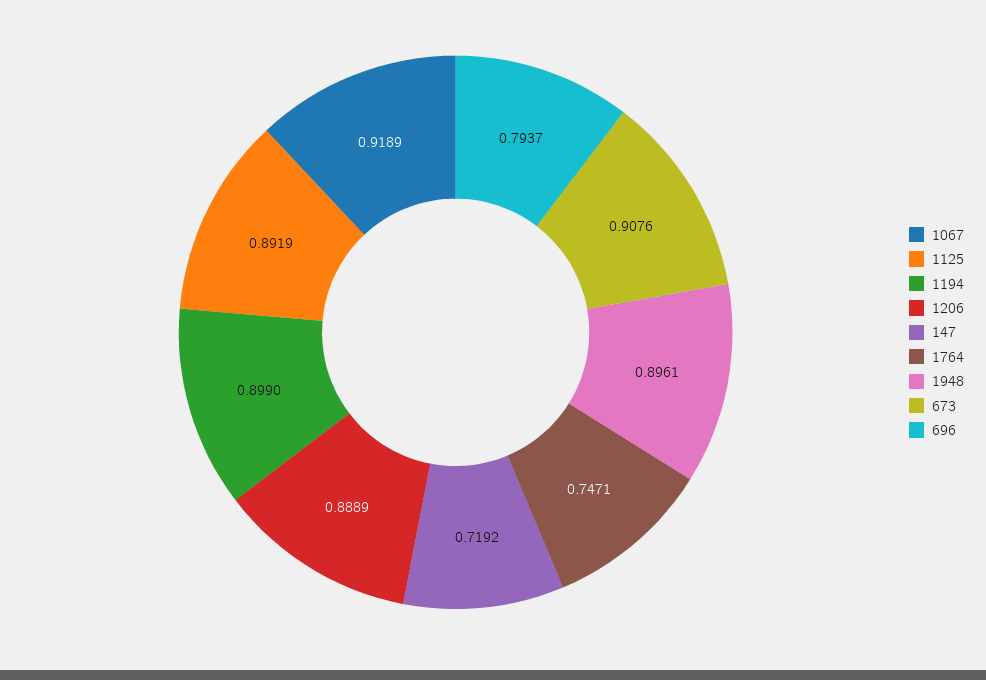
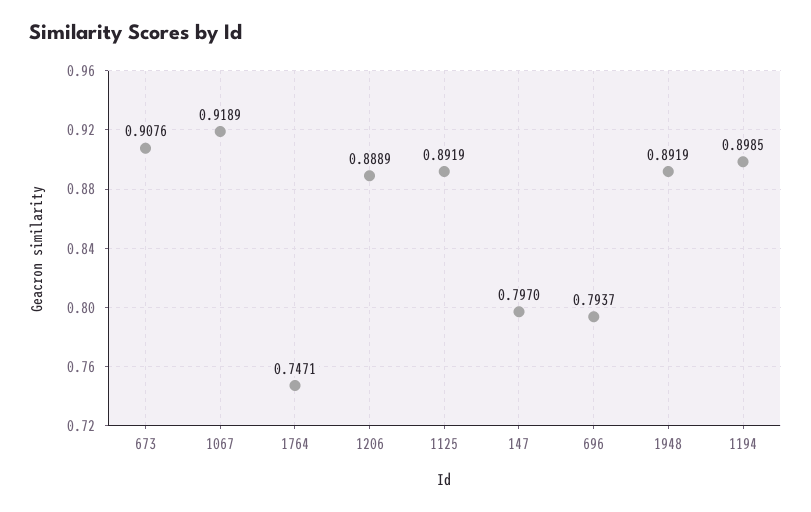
1194: 0.899 -> 0.8985
147: 0.7192 -> 0.797
1948: 0.8961 -> 0.8919

